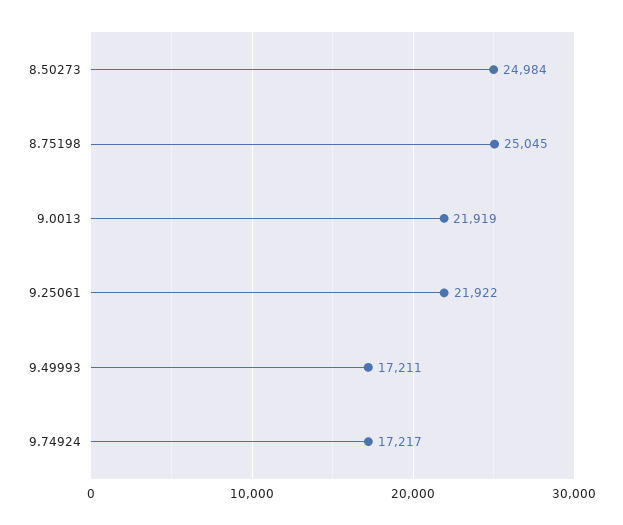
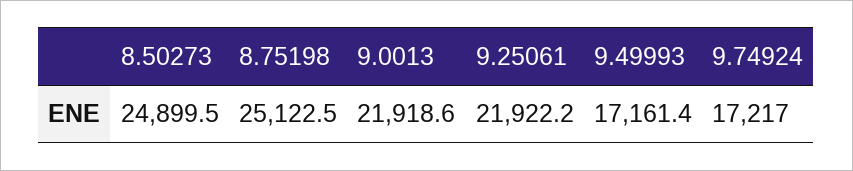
8.50273: 24984 -> 24899.5
8.75198: 25045 -> 25122.5
9.49993: 17211 -> 17161.4

